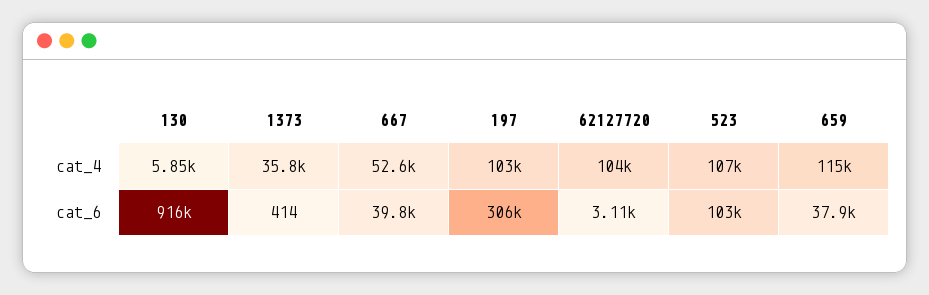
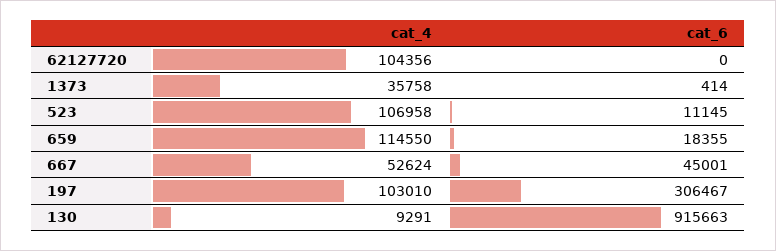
130, cat_4: 5850 -> 9291
667, cat_6: 39800 -> 45001
62127720, cat_6: 3110 -> 0
523, cat_6: 103000 -> 11145
659, cat_6: 37900 -> 18355

